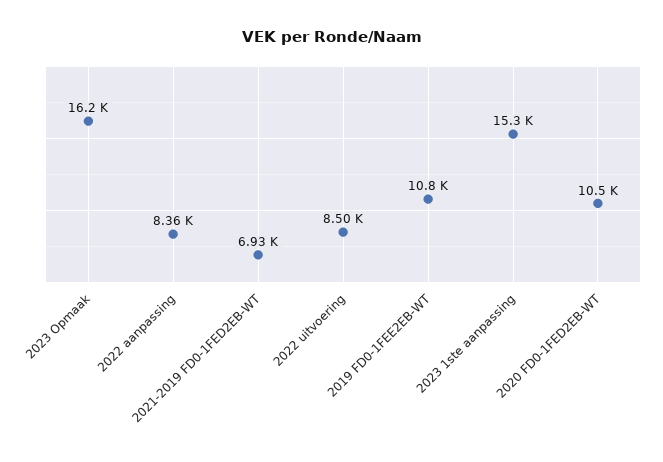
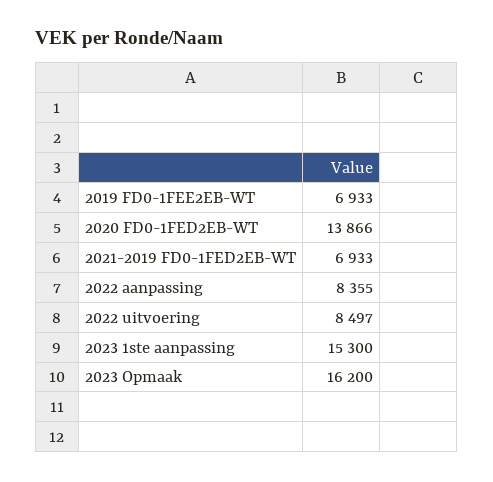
2019 FD0-1FEE2EB-WT: 10800 -> 6933
2020 FD0-1FED2EB-WT: 10500 -> 13866

